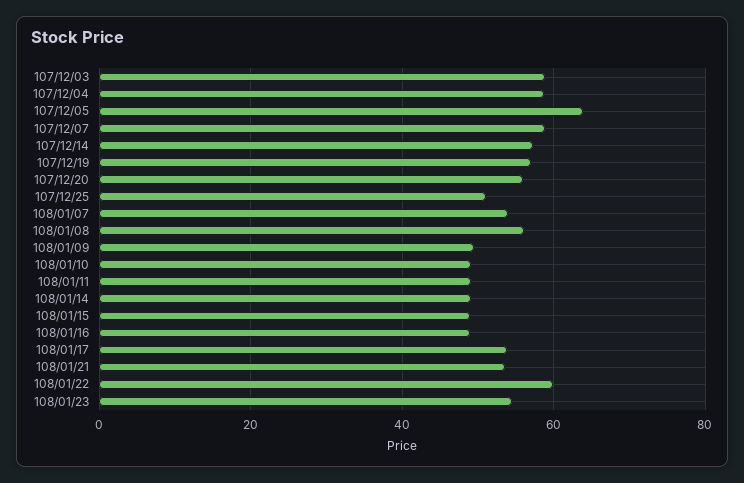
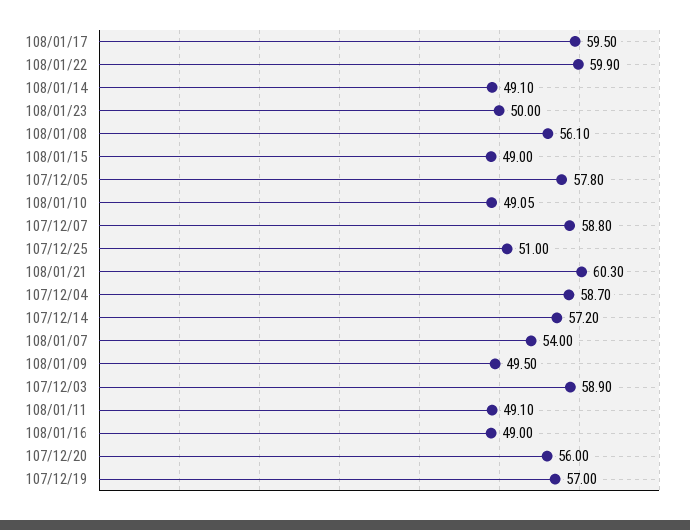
107/12/05: 64 -> 57.8
108/01/17: 54 -> 59.5
108/01/21: 54 -> 60.3
108/01/23: 54 -> 50

